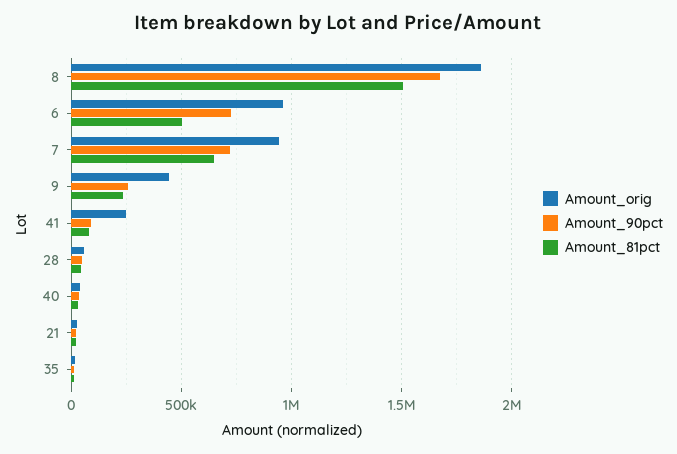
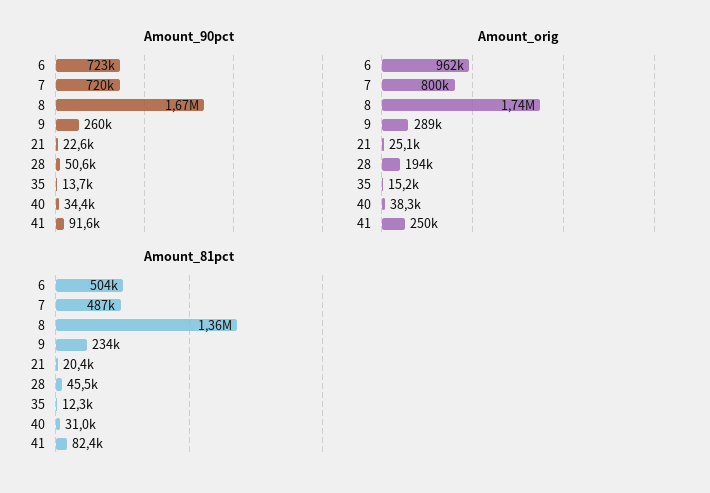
Amount_orig, 8: 1850000 -> 1740000
Amount_81pct, 8: 1500000 -> 1360000
Amount_orig, 7: 950000 -> 800000
Amount_81pct, 7: 650000 -> 487000
Amount_orig, 9: 450000 -> 289000
Amount_orig, 28: 50000 -> 194000

